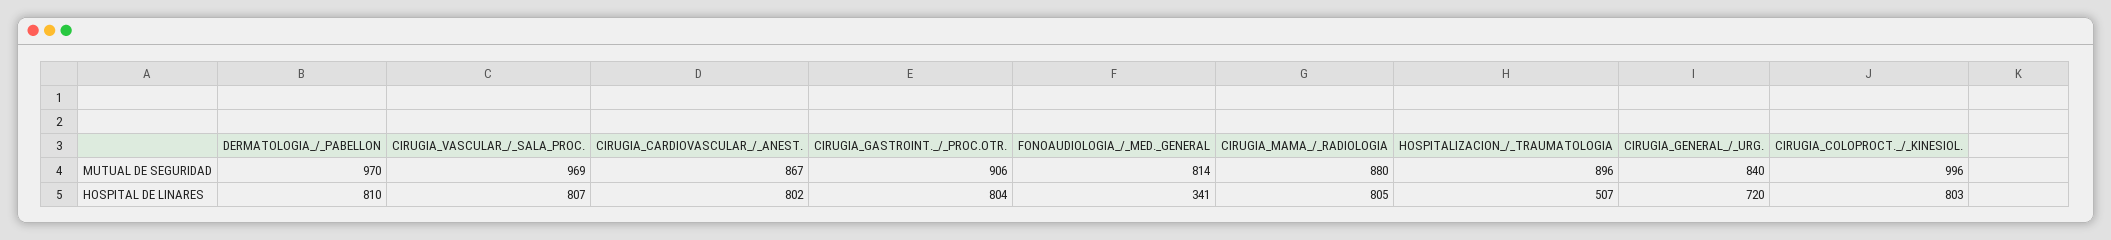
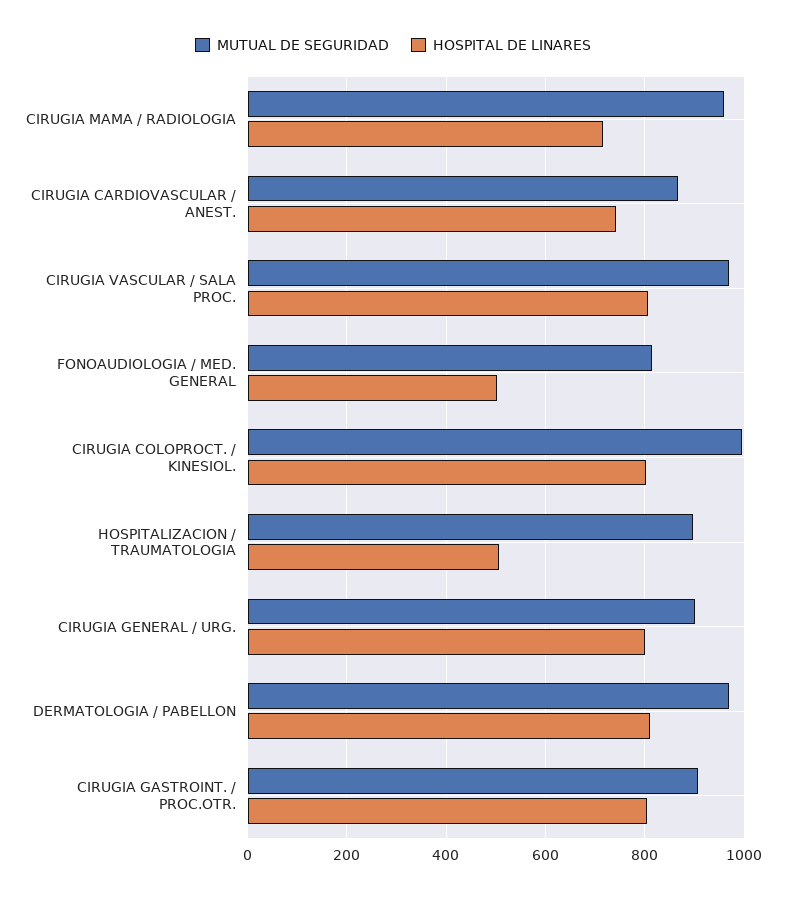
MUTUAL DE SEGURIDAD, CIRUGIA_MAMA_/_RADIOLOGIA: 880 -> 960
MUTUAL DE SEGURIDAD, CIRUGIA_GENERAL_/_URG.: 840 -> 900
HOSPITAL DE LINARES, CIRUGIA_CARDIOVASCULAR_/_ANEST.: 802 -> 740
HOSPITAL DE LINARES, FONOAUDIOLOGIA_/_MED._GENERAL: 341 -> 500
HOSPITAL DE LINARES, CIRUGIA_MAMA_/_RADIOLOGIA: 805 -> 720
HOSPITAL DE LINARES, CIRUGIA_GENERAL_/_URG.: 720 -> 800

